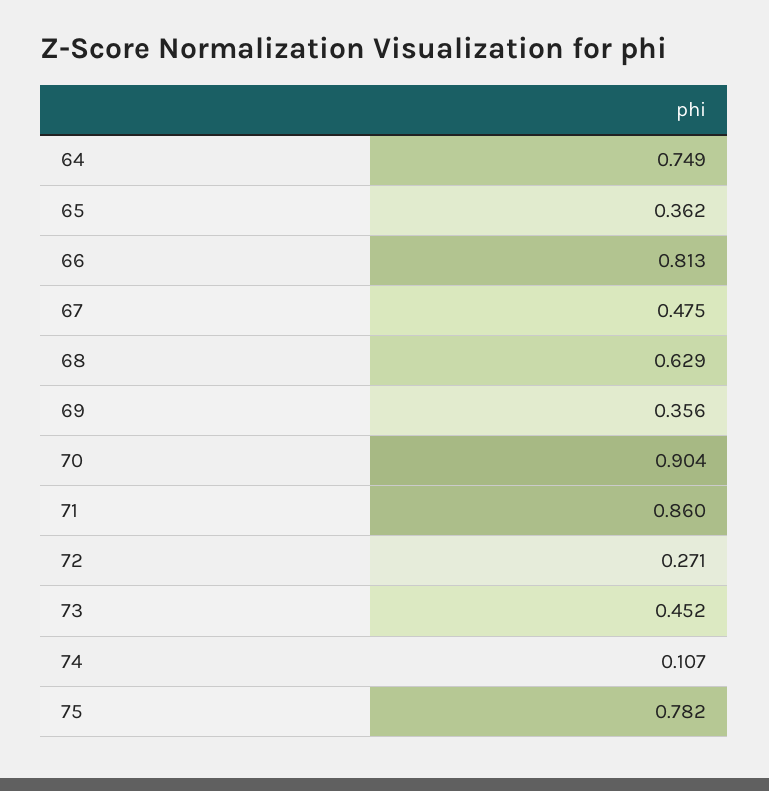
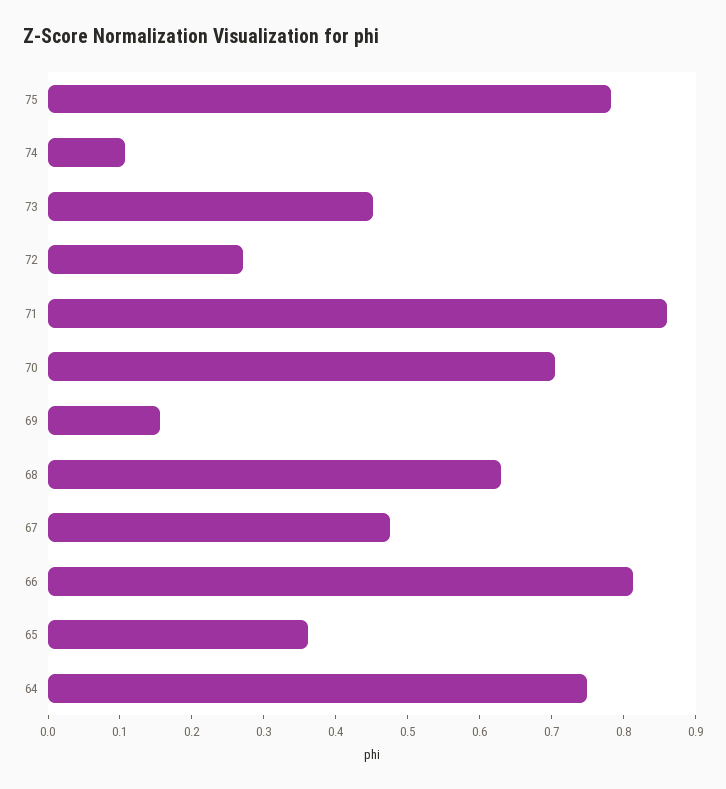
69: 0.356 -> 0.16
70: 0.904 -> 0.7

